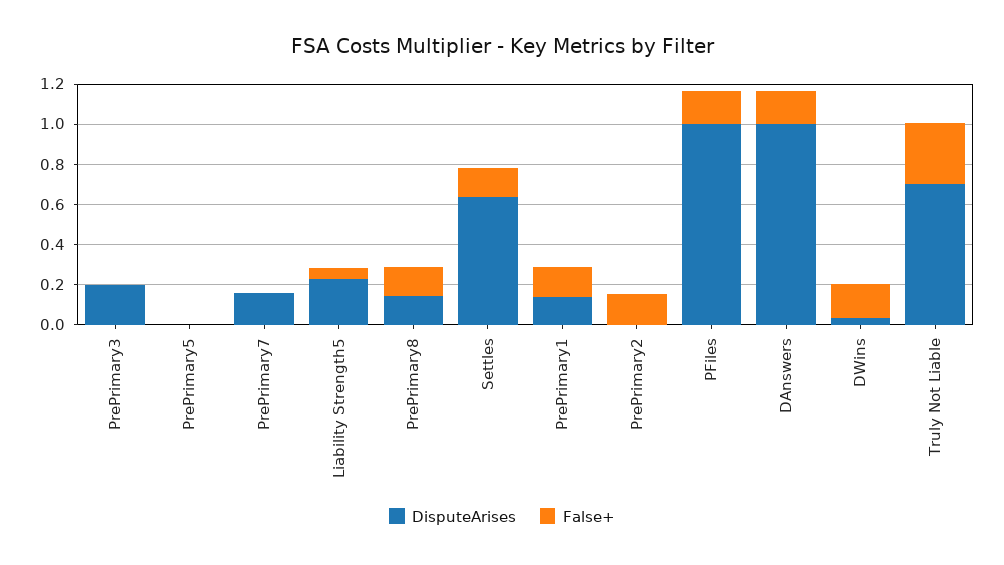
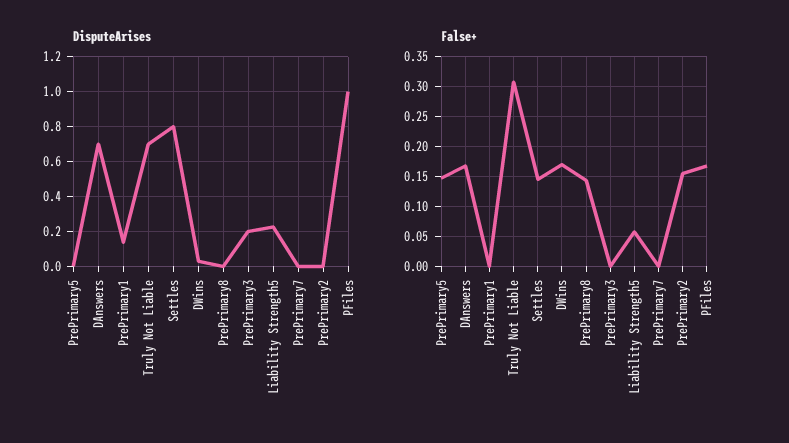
False+, PrePrimary5: 0 -> 0.15
DisputeArises, PrePrimary7: 0.15 -> 0
DisputeArises, PrePrimary8: 0.15 -> 0
DisputeArises, Settles: 0.65 -> 0.8
False+, PrePrimary1: 0.15 -> 0
DisputeArises, DAnswers: 1 -> 0.7

